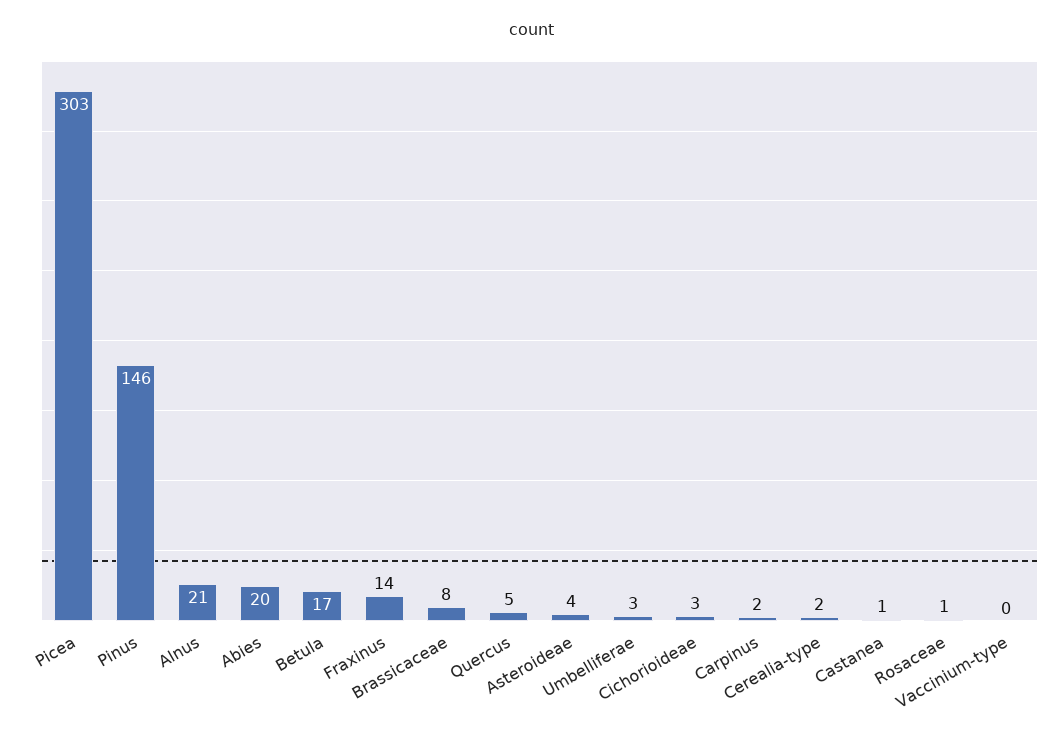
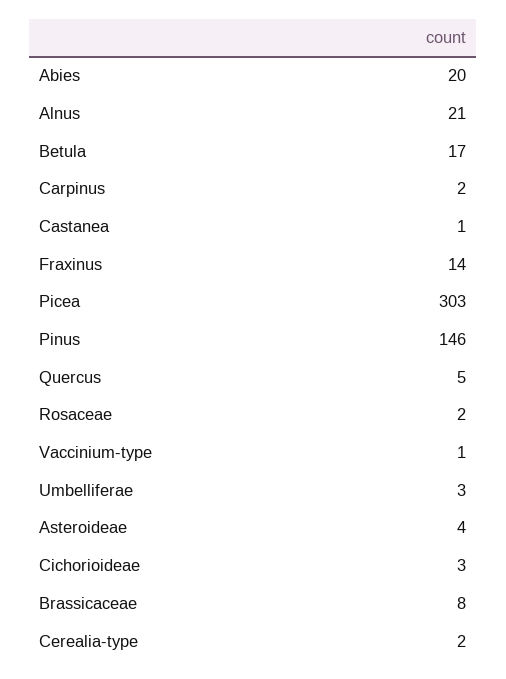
Rosaceae: 1 -> 2
Vaccinium-type: 0 -> 1

